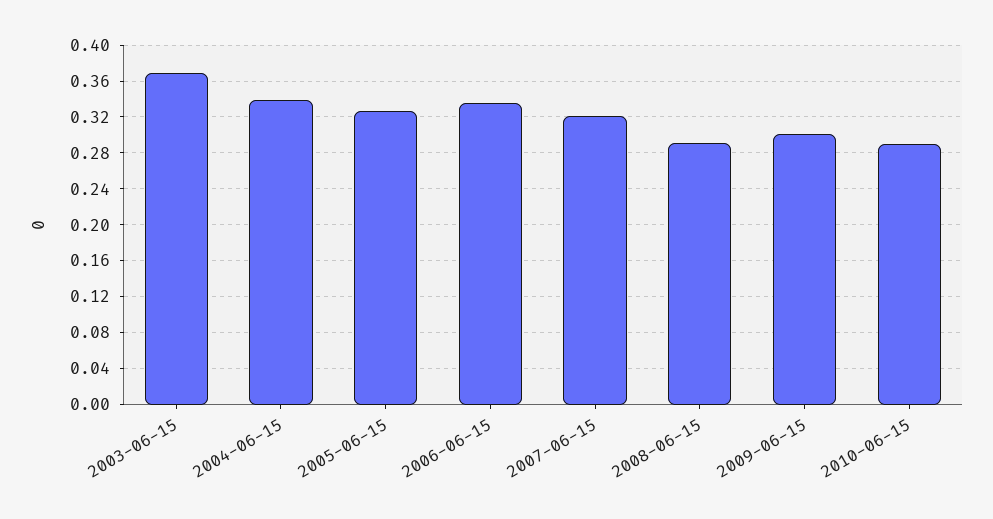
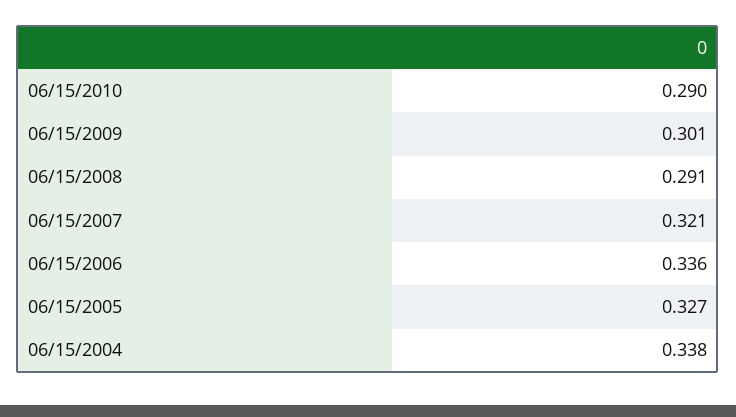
2003-06-15: 0.37 -> none

